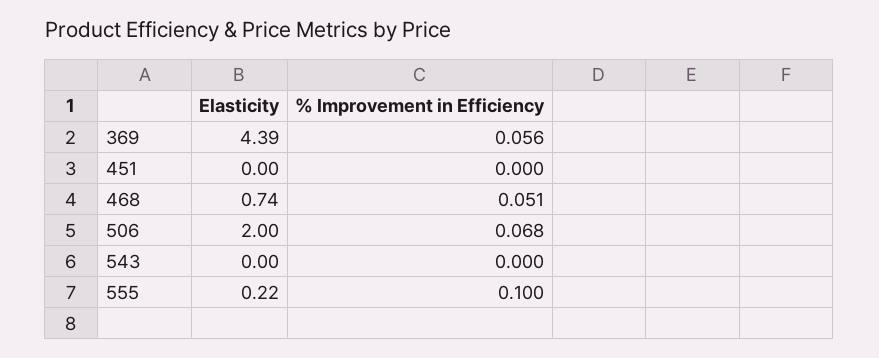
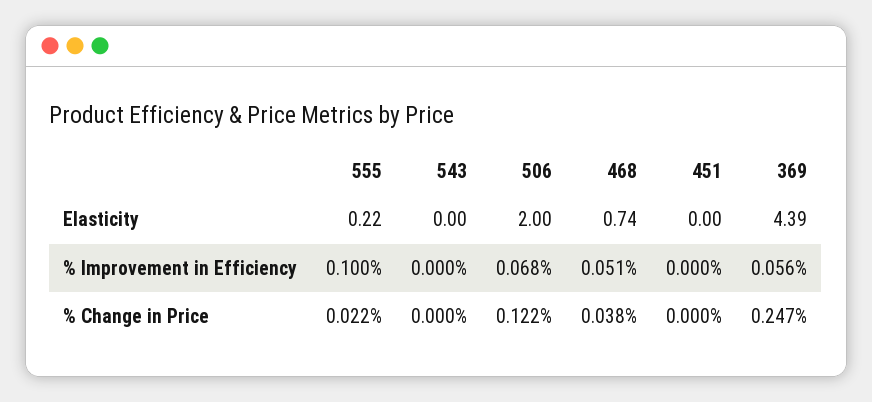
% Change in Price, 555: none -> 0.022
% Change in Price, 543: none -> 0
% Change in Price, 506: none -> 0.122
% Change in Price, 468: none -> 0.038
% Change in Price, 451: none -> 0
% Change in Price, 369: none -> 0.247

